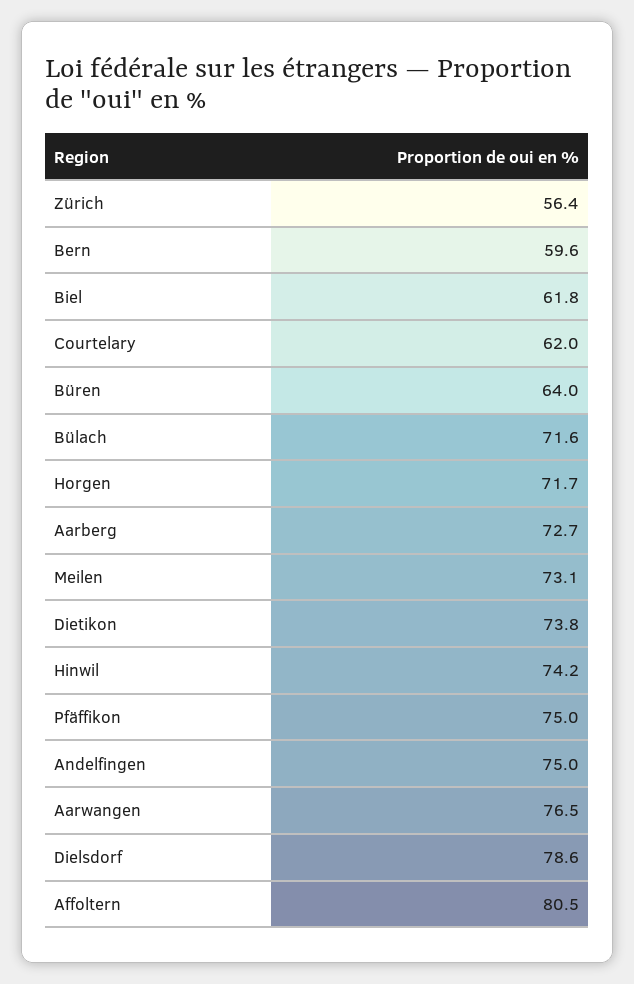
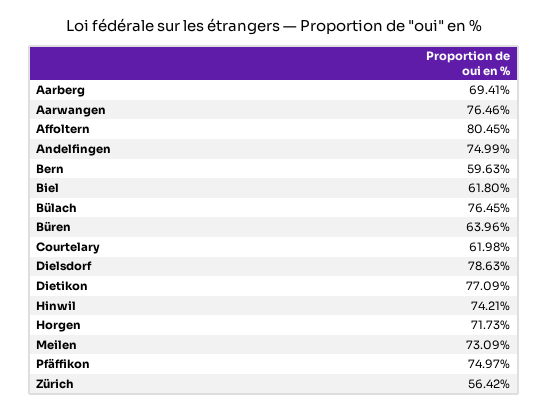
Bülach: 71.6 -> 76.45
Aarberg: 72.7 -> 69.41
Dietikon: 73.8 -> 77.09

